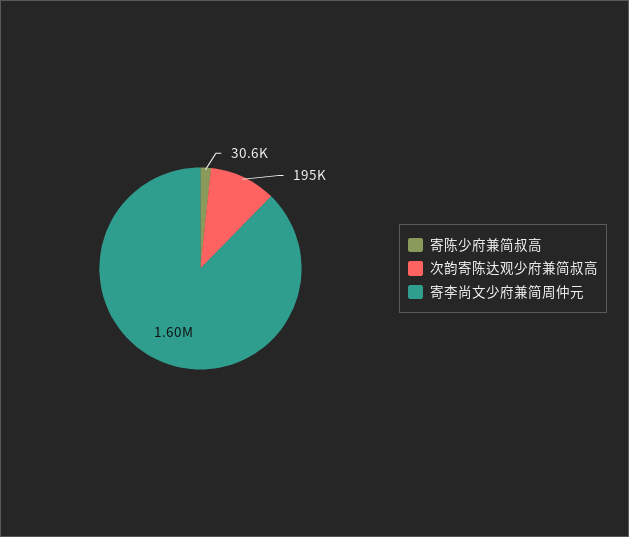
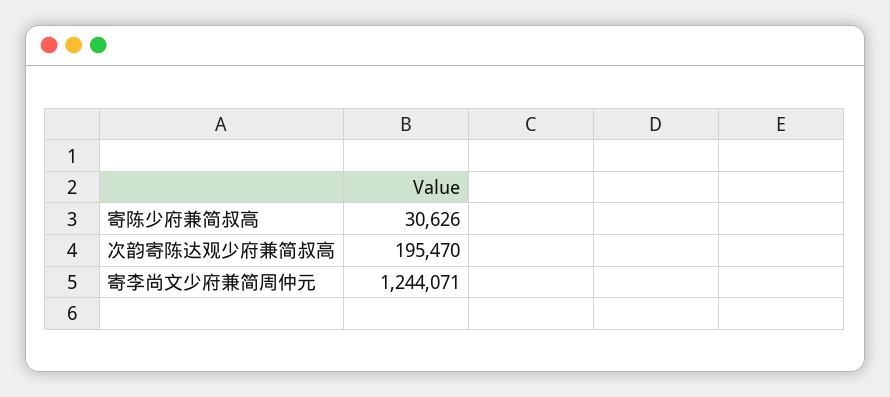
寄李尚文少府兼简周仲元: 1600000 -> 1244071

